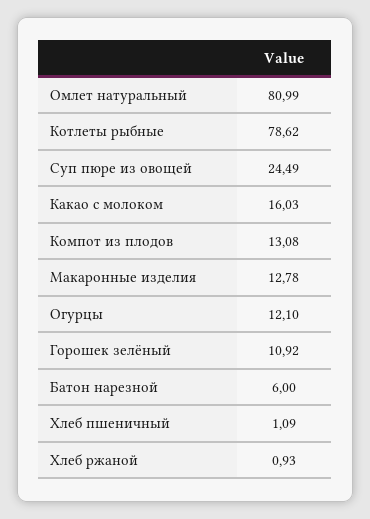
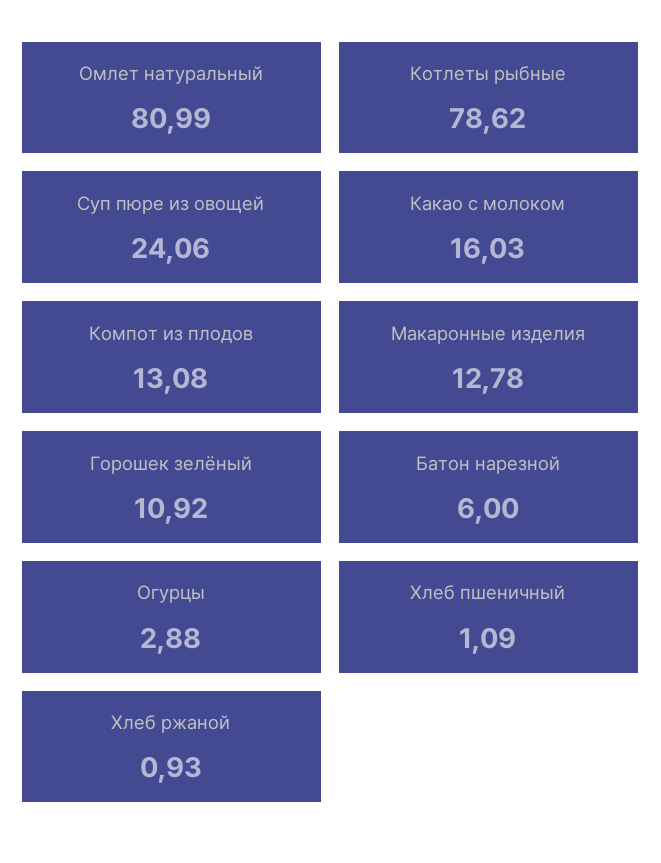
Суп пюре из овощей: 24.49 -> 24.06
Огурцы: 12.1 -> 2.88

